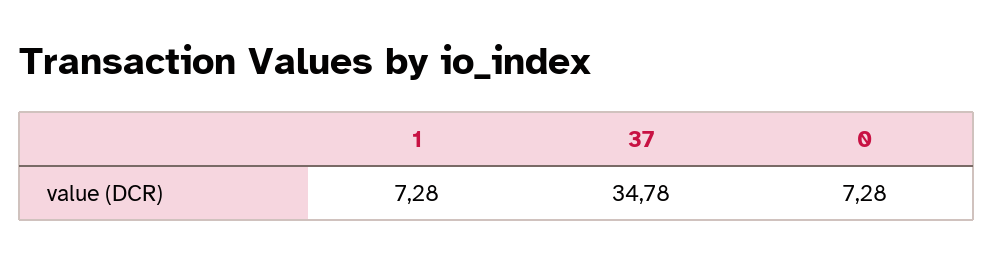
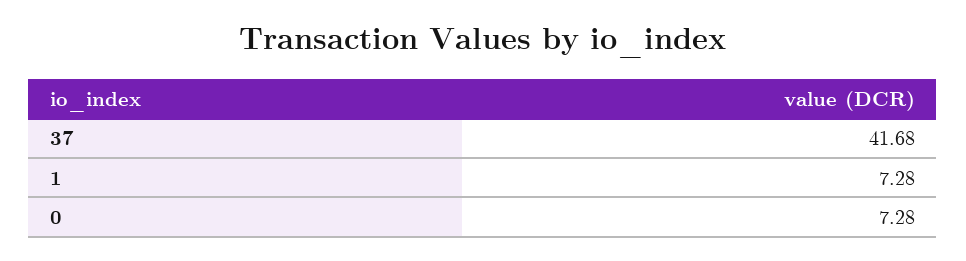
37: 34.78 -> 41.68

